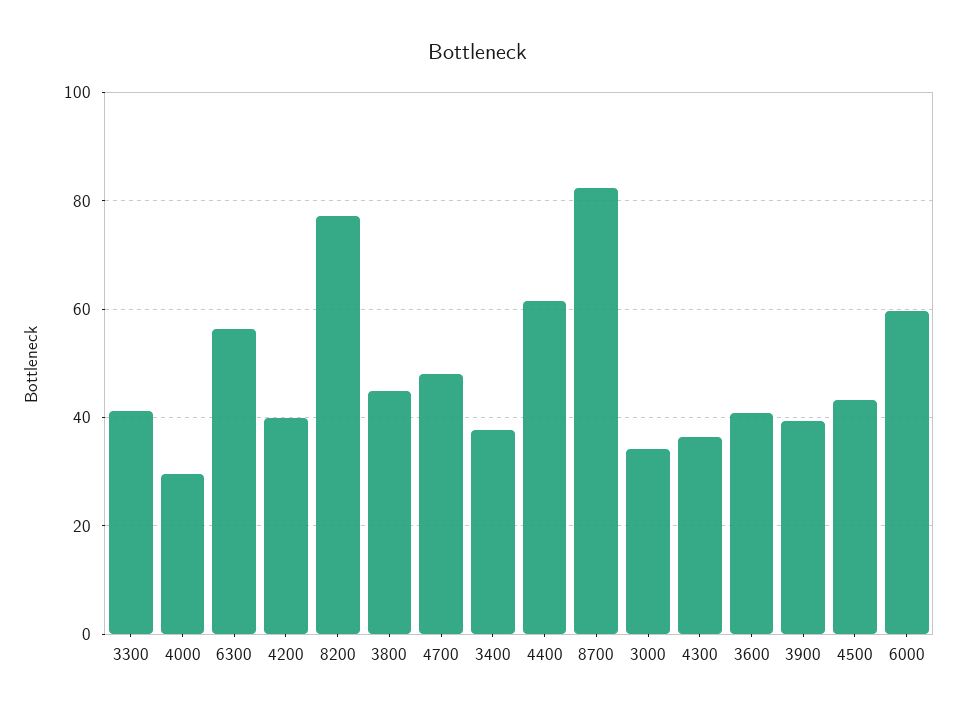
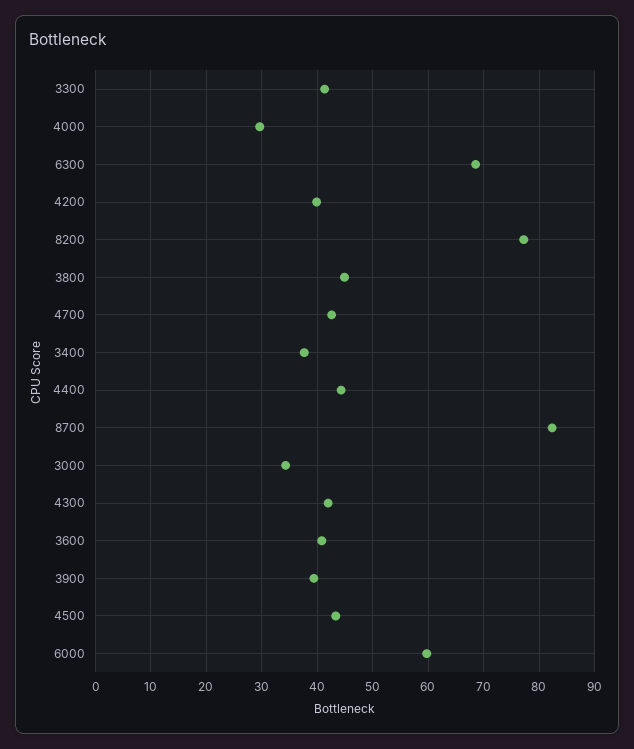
6300: 56 -> 68
4700: 48 -> 42
4400: 62 -> 44
4300: 36 -> 42

